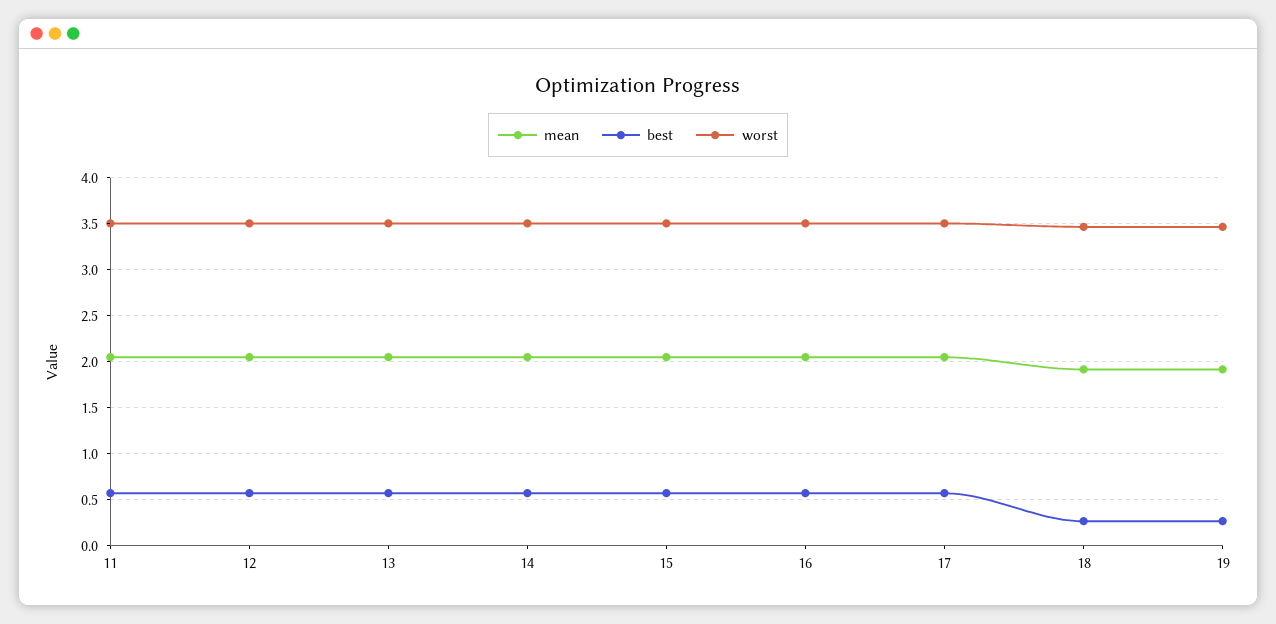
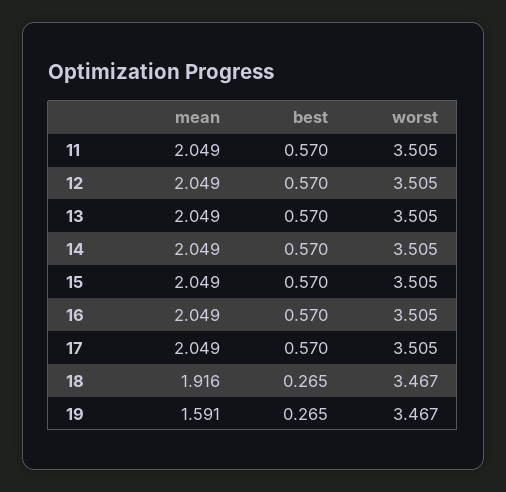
mean, 19: 1.9 -> 1.591

